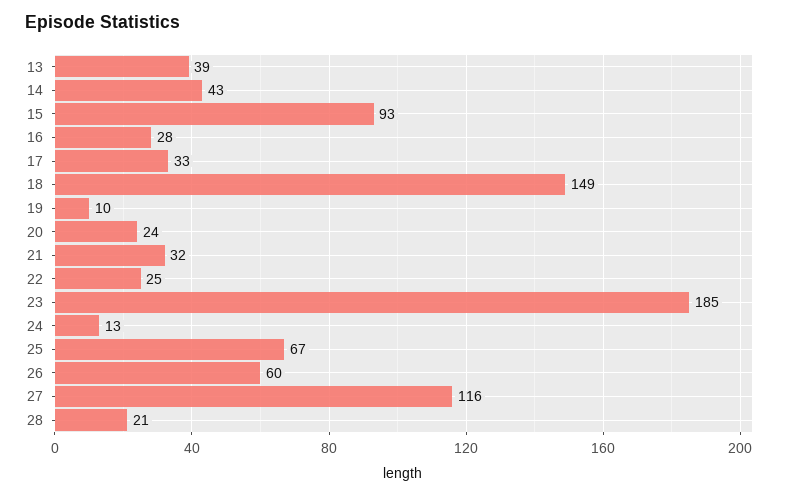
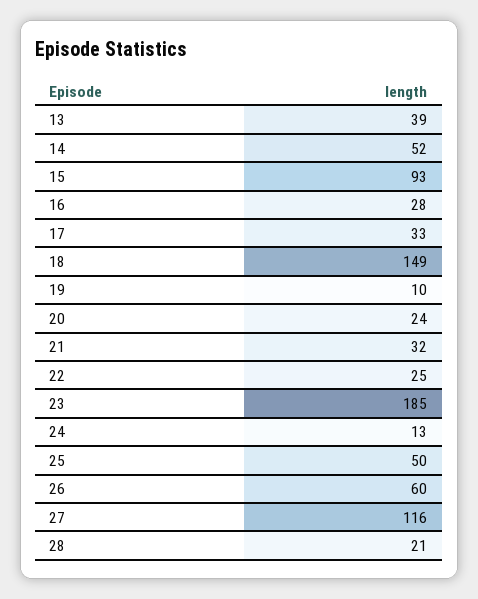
14: 43 -> 52
25: 67 -> 50

